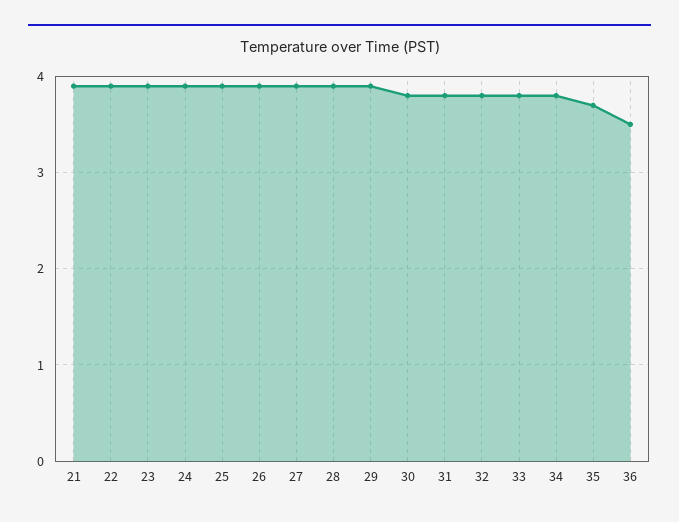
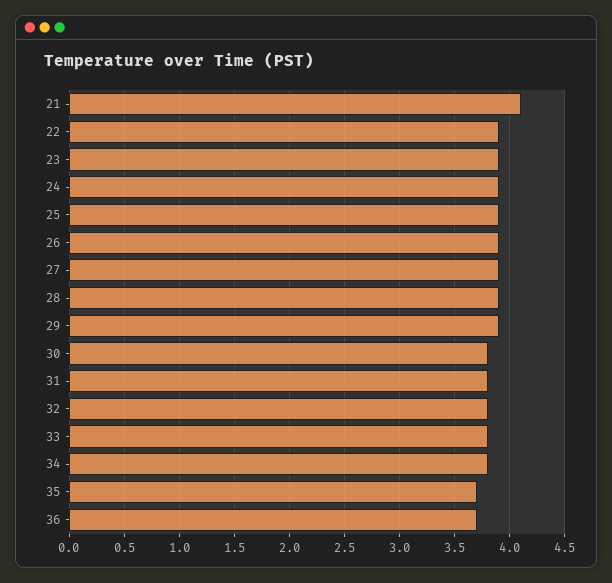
21: 3.9 -> 4.1
36: 3.5 -> 3.7

